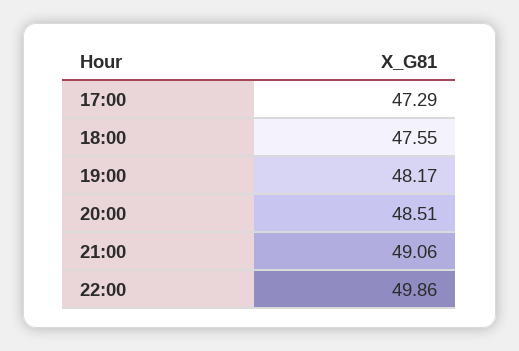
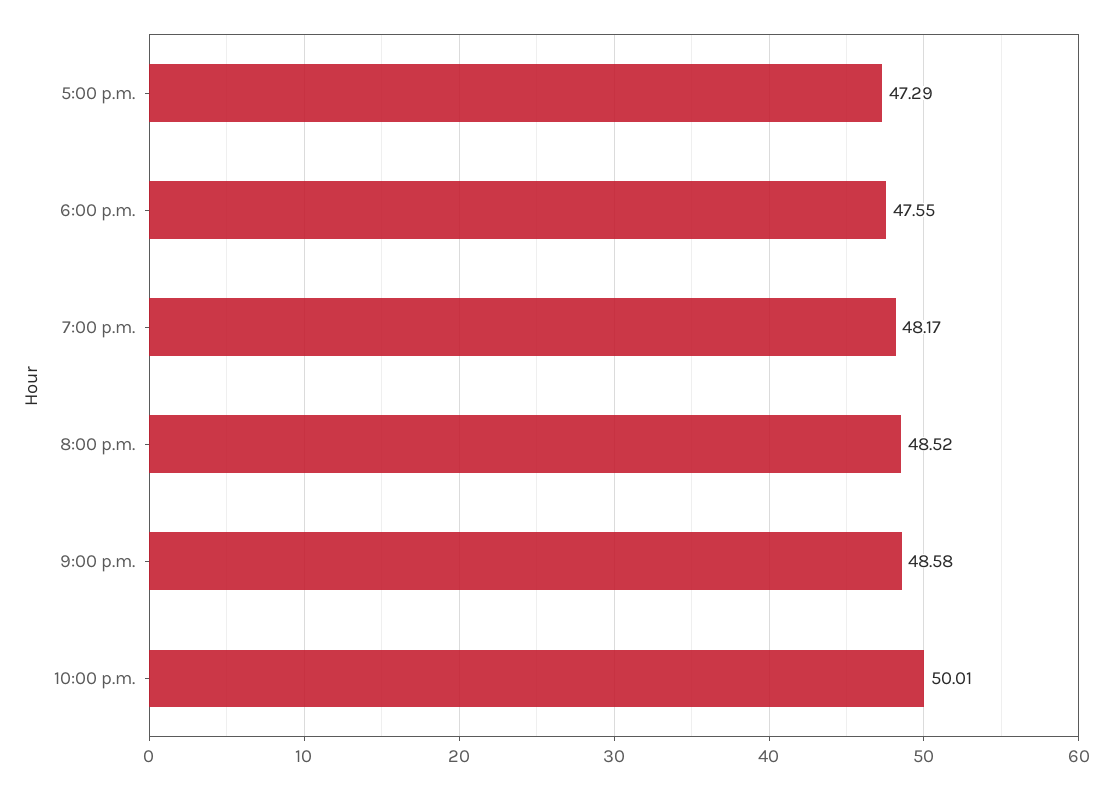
20:00: 48.51 -> 48.52
21:00: 49.06 -> 48.58
22:00: 49.86 -> 50.01

